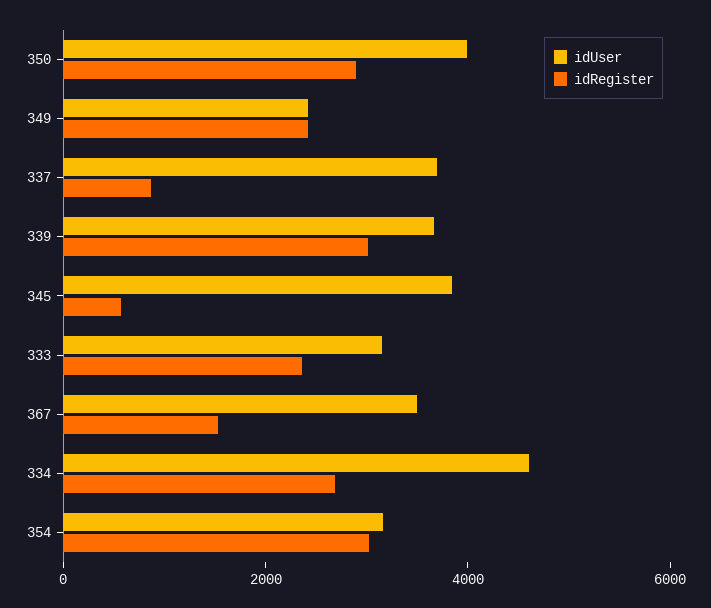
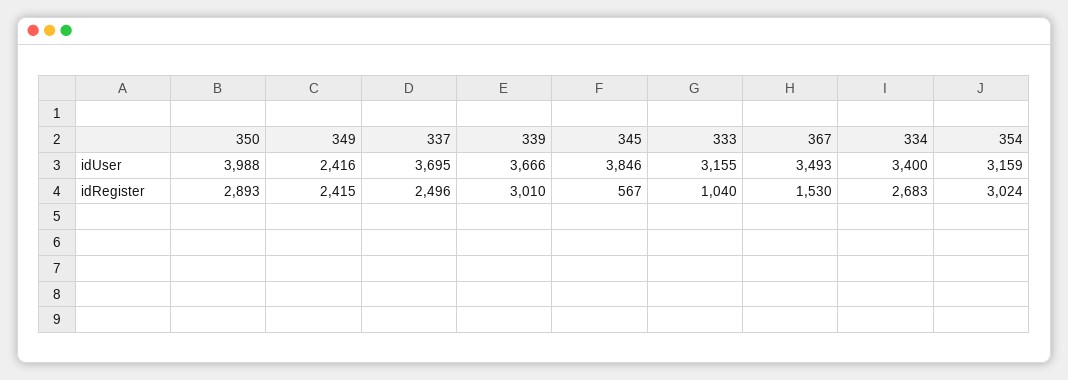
idRegister, 337: 1000 -> 2496
idRegister, 333: 2500 -> 1040
idUser, 334: 4500 -> 3400

